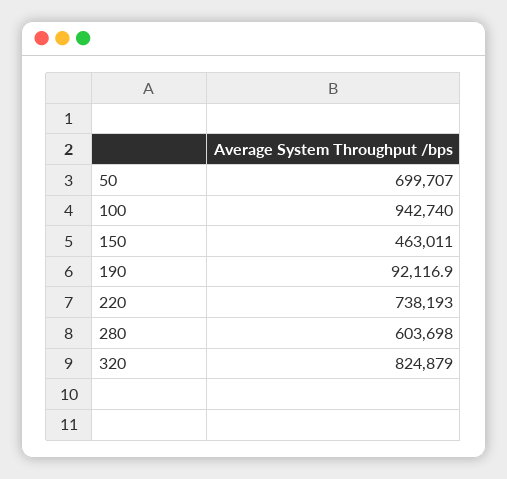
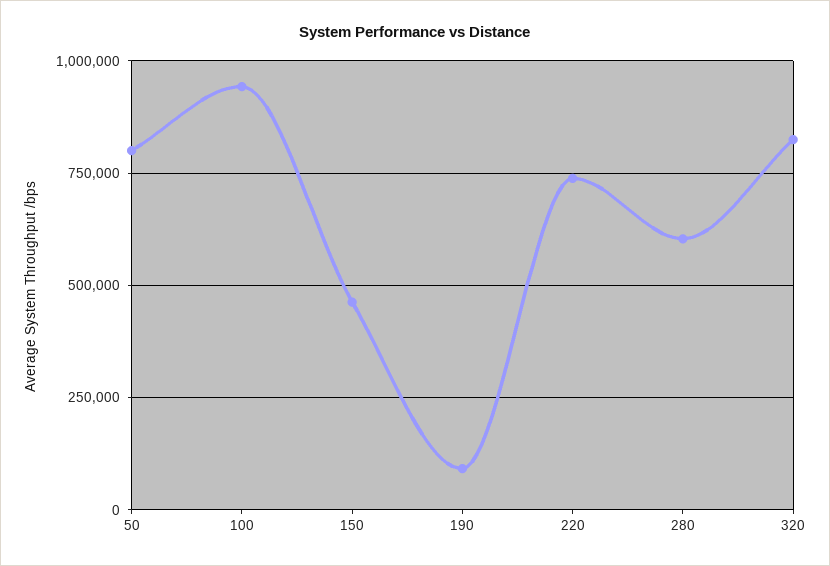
50: 699707 -> 800000

